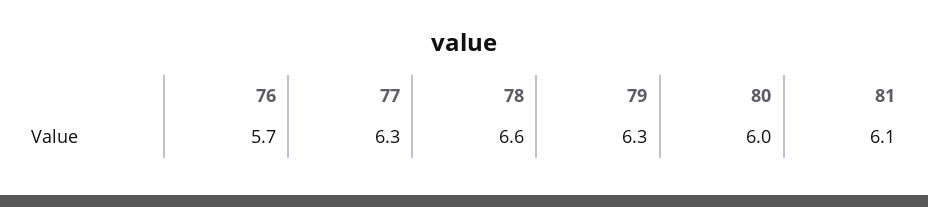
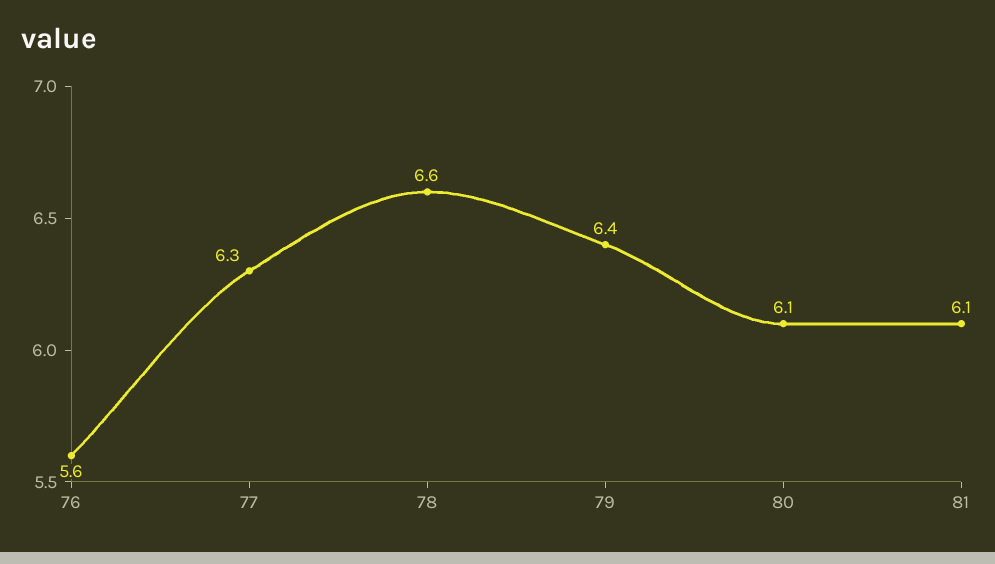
76: 5.7 -> 5.6
79: 6.3 -> 6.4
80: 6 -> 6.1

